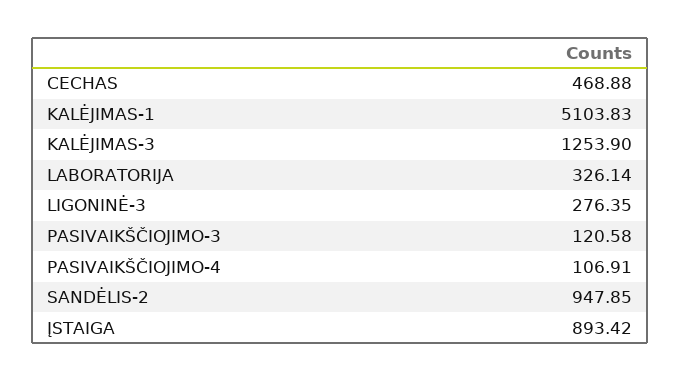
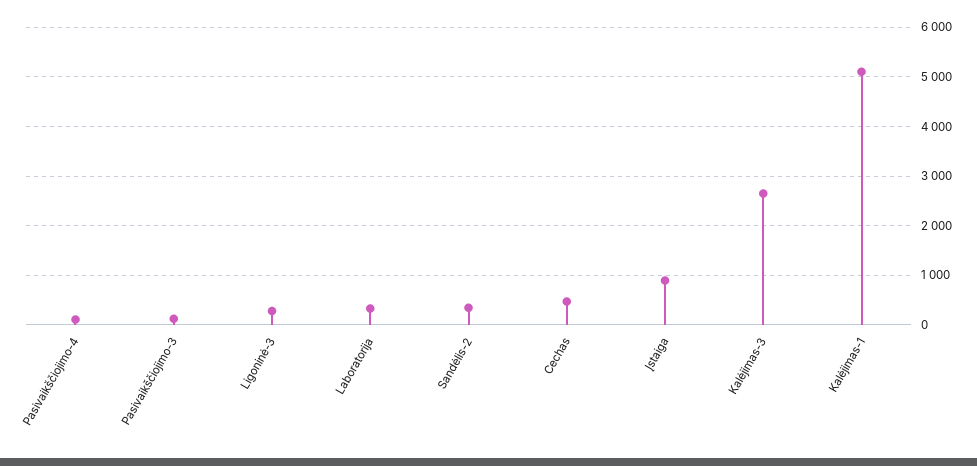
KALĖJIMAS-3: 1253.9 -> 2600
SANDĖLIS-2: 947.85 -> 400

